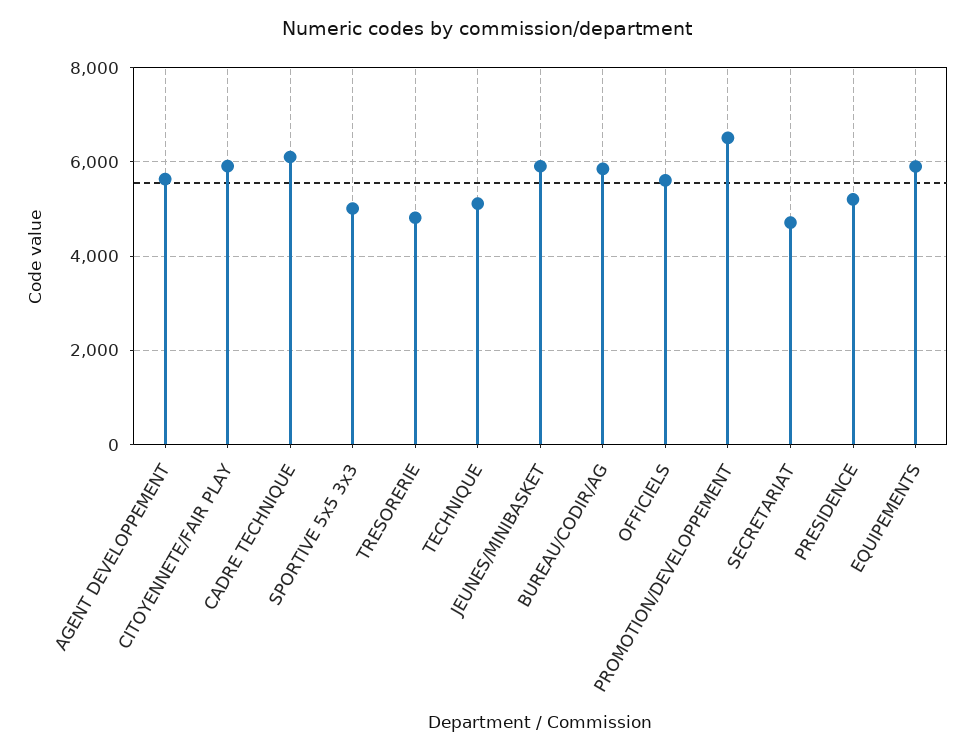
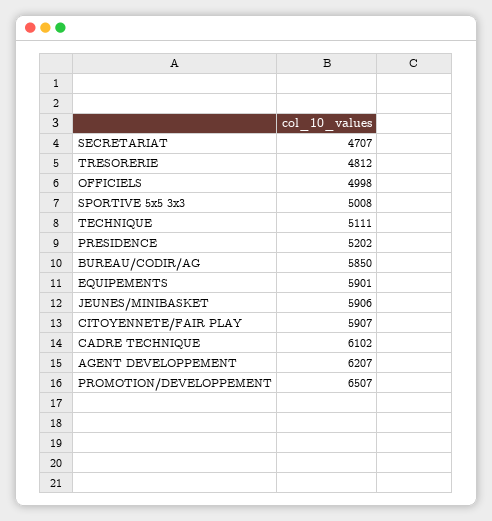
AGENT DEVELOPPEMENT: 5600 -> 6207
OFFICIELS: 5600 -> 4998

